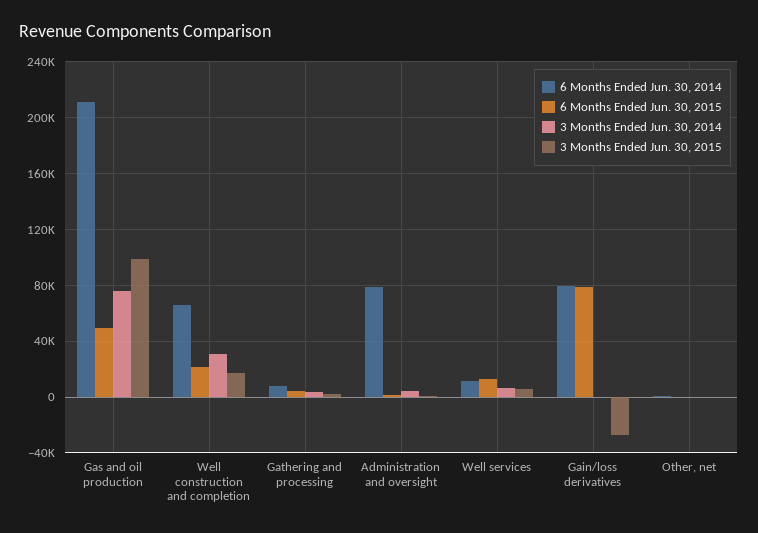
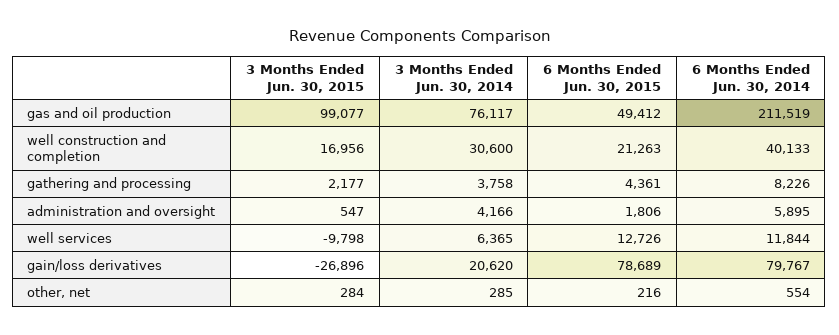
6 Months Ended Jun. 30, 2014, Well construction and completion: 65000 -> 40133
6 Months Ended Jun. 30, 2014, Administration and oversight: 80000 -> 5895
3 Months Ended Jun. 30, 2015, Well services: 5000 -> -9798
3 Months Ended Jun. 30, 2014, Gain/loss derivatives: 0 -> 20620

